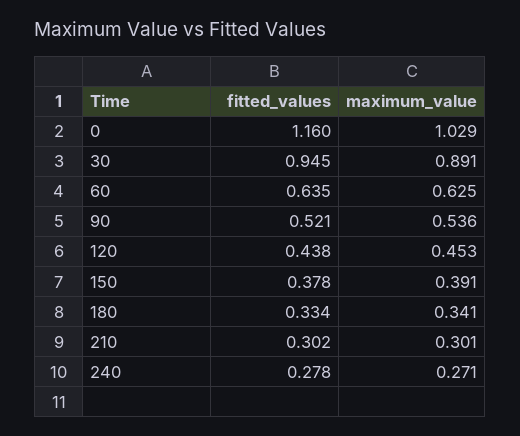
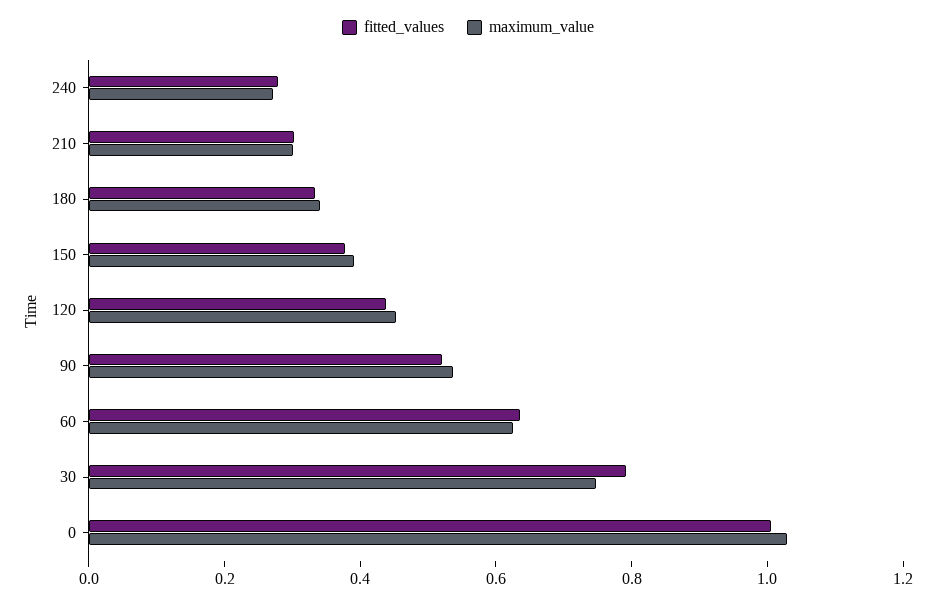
fitted_values, 0: 1.16 -> 1
fitted_values, 30: 0.945 -> 0.8
maximum_value, 30: 0.891 -> 0.75

